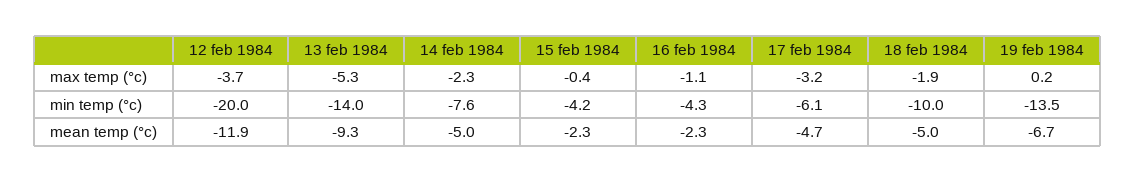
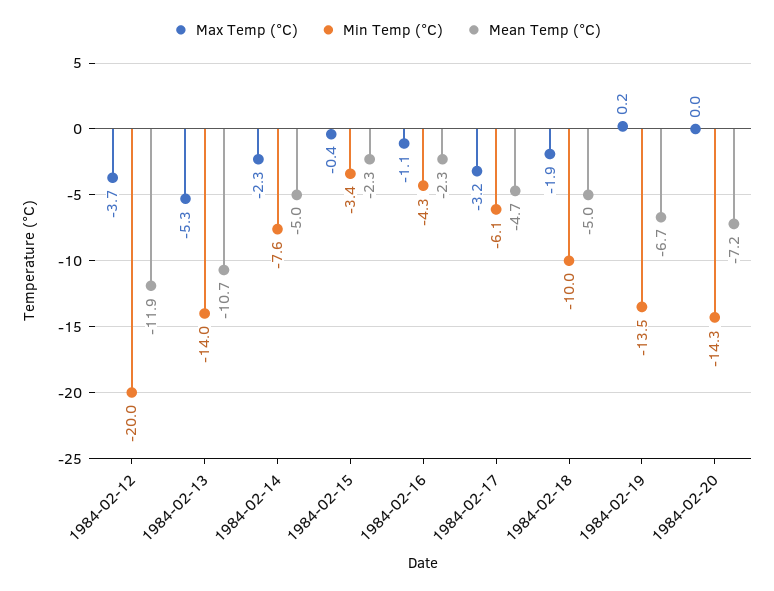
min temp (°c), 15 feb 1984: -4.2 -> -3.4
mean temp (°c), 13 feb 1984: -9.3 -> -10.7
max temp (°c), 1984-02-20: none -> 0
min temp (°c), 1984-02-20: none -> -14.3
mean temp (°c), 1984-02-20: none -> -7.2

